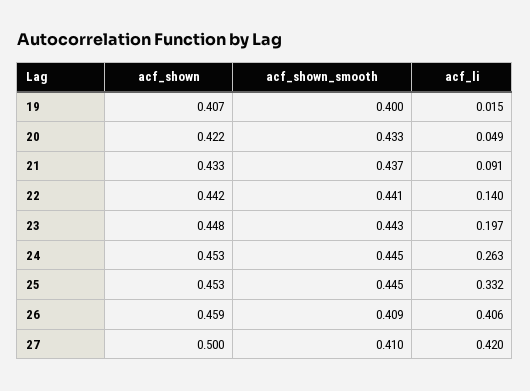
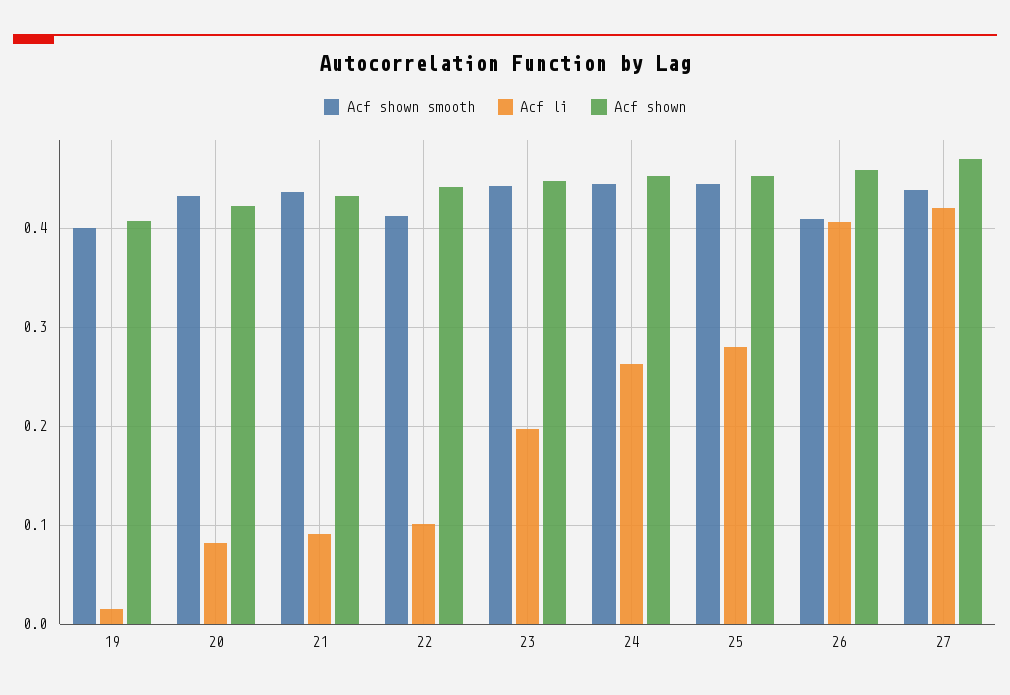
acf_li, 20: 0.049 -> 0.08
acf_shown_smooth, 22: 0.441 -> 0.41
acf_li, 22: 0.14 -> 0.1
acf_li, 25: 0.332 -> 0.28
acf_shown, 27: 0.5 -> 0.47
acf_shown_smooth, 27: 0.41 -> 0.44

